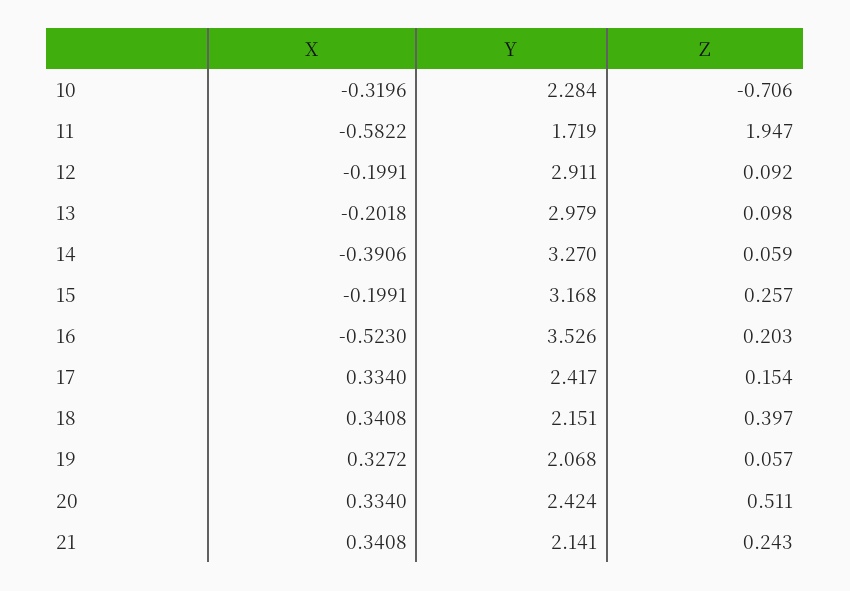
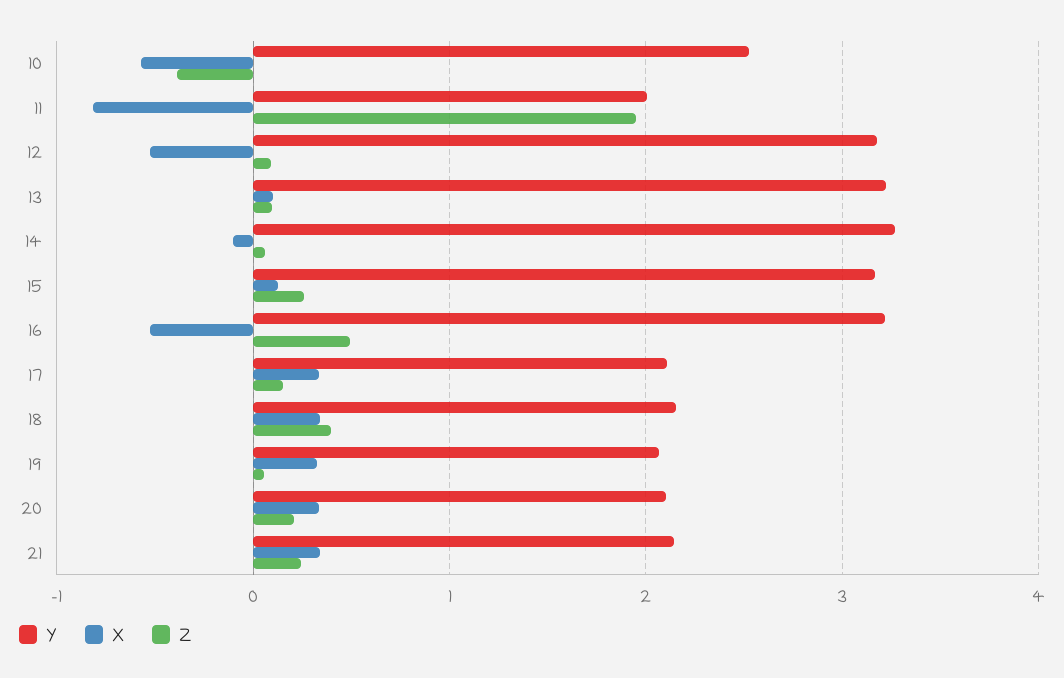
X, 10: -0.3196 -> -0.6
Y, 10: 2.284 -> 2.5
Z, 10: -0.706 -> -0.4
X, 11: -0.5822 -> -0.8
Y, 11: 1.719 -> 2
X, 12: -0.1991 -> -0.5
Y, 12: 2.911 -> 3.2
X, 13: -0.2018 -> 0.1
Y, 13: 2.979 -> 3.2
X, 14: -0.3906 -> -0.1
X, 15: -0.1991 -> 0.1
Y, 16: 3.526 -> 3.2
Z, 16: 0.203 -> 0.5
Y, 17: 2.417 -> 2.1
Y, 20: 2.424 -> 2.1
Z, 20: 0.511 -> 0.2

